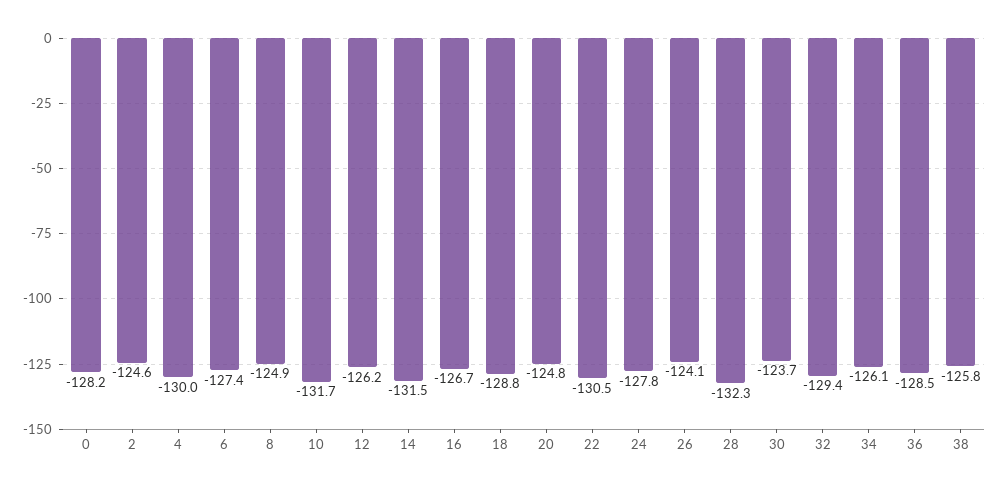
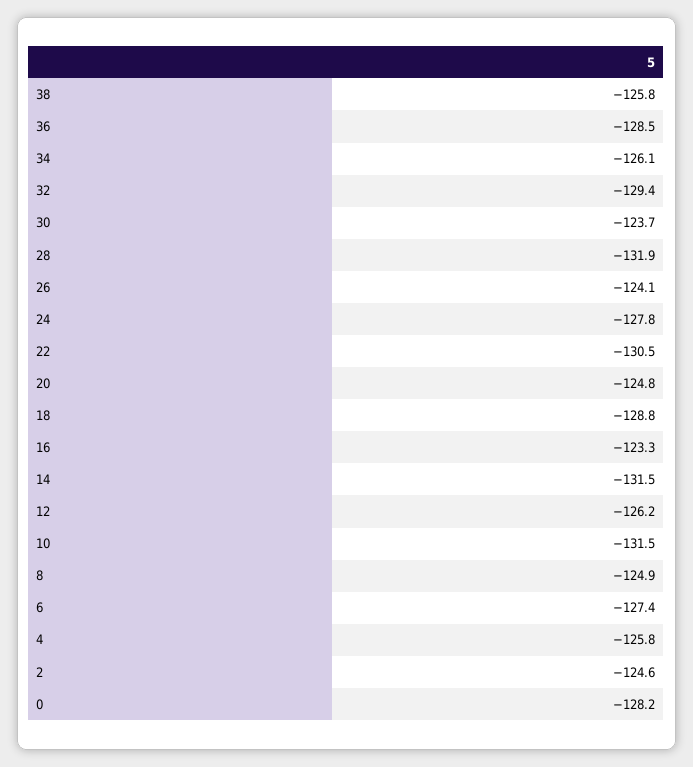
4: -130 -> -125.8
10: -131.7 -> -131.5
16: -126.7 -> -123.3
28: -132.3 -> -131.9

